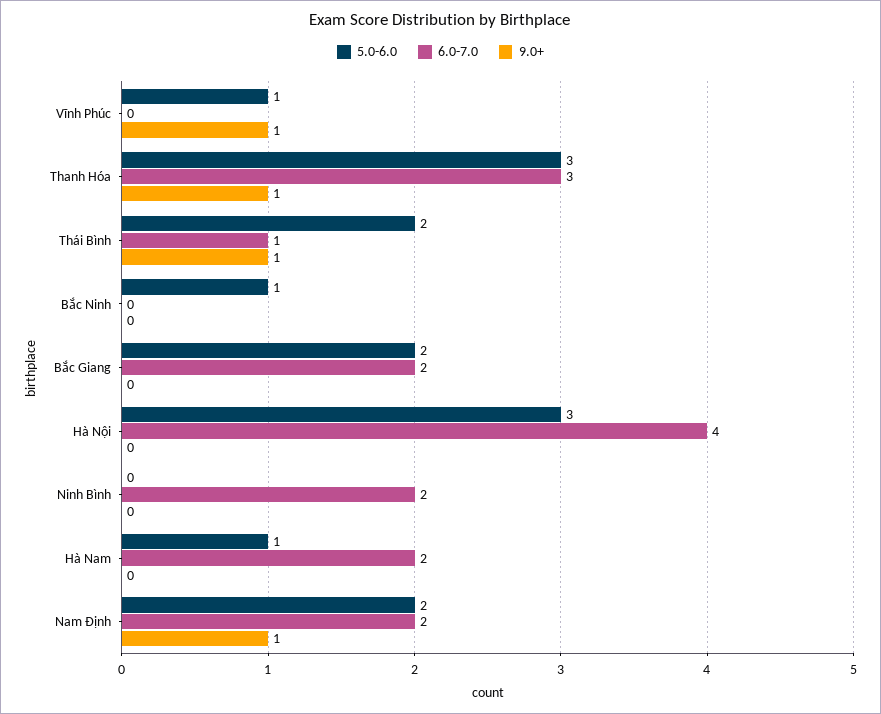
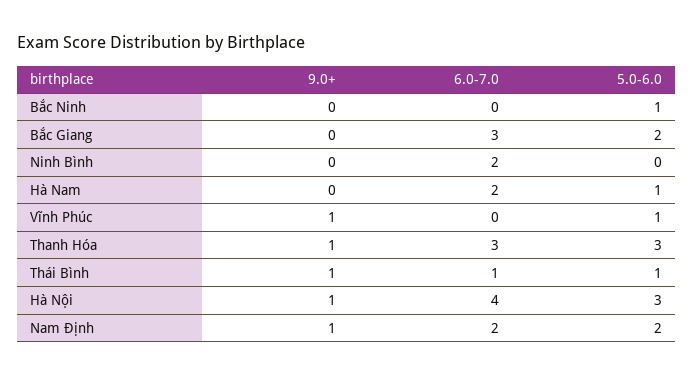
5.0-6.0, Thái Bình: 2 -> 1
6.0-7.0, Bắc Giang: 2 -> 3
9.0+, Hà Nội: 0 -> 1

